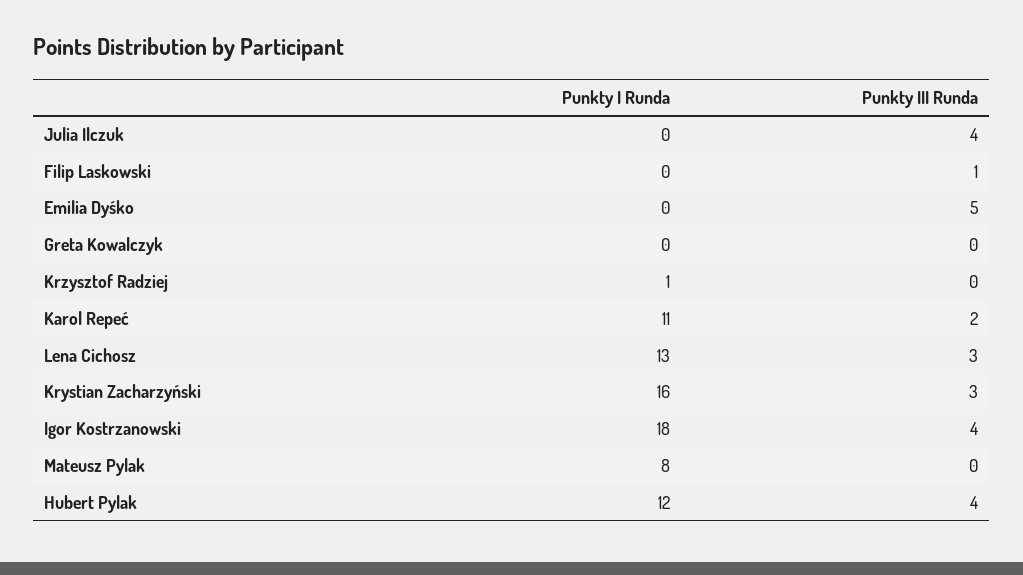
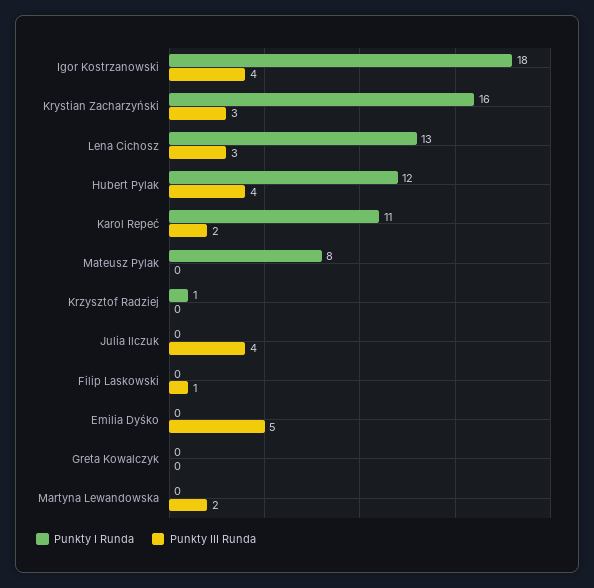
Punkty I Runda, Martyna Lewandowska: none -> 0
Punkty III Runda, Martyna Lewandowska: none -> 2

